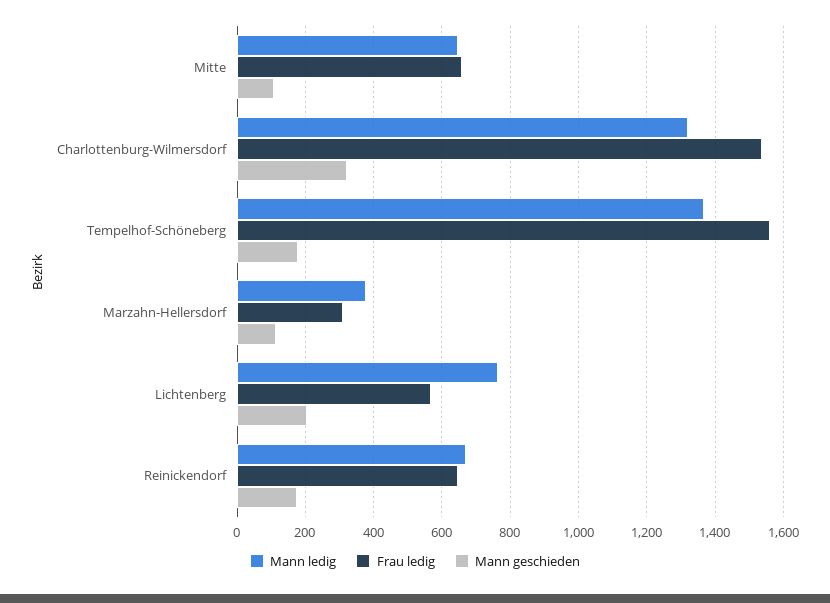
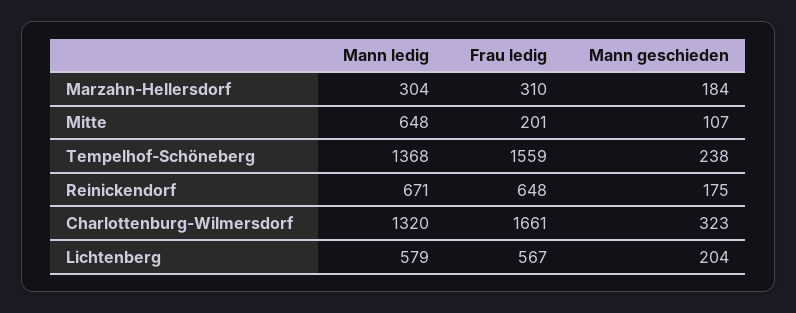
Frau ledig, Mitte: 660 -> 201
Frau ledig, Charlottenburg-Wilmersdorf: 1540 -> 1661
Mann geschieden, Tempelhof-Schöneberg: 180 -> 238
Mann ledig, Marzahn-Hellersdorf: 380 -> 304
Mann geschieden, Marzahn-Hellersdorf: 120 -> 184
Mann ledig, Lichtenberg: 760 -> 579

